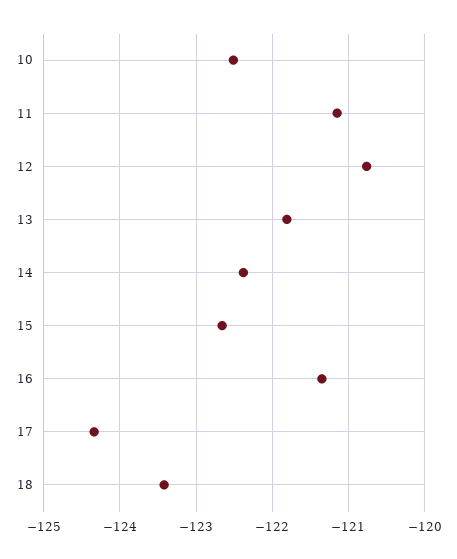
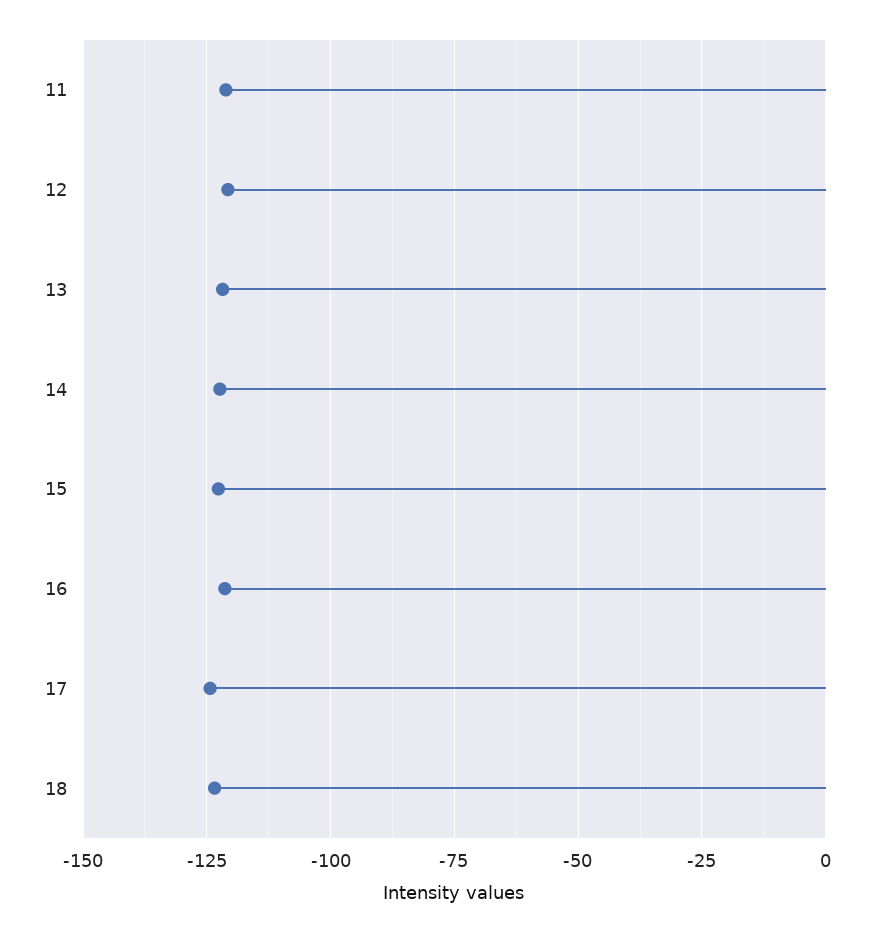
10: -122.5 -> none

